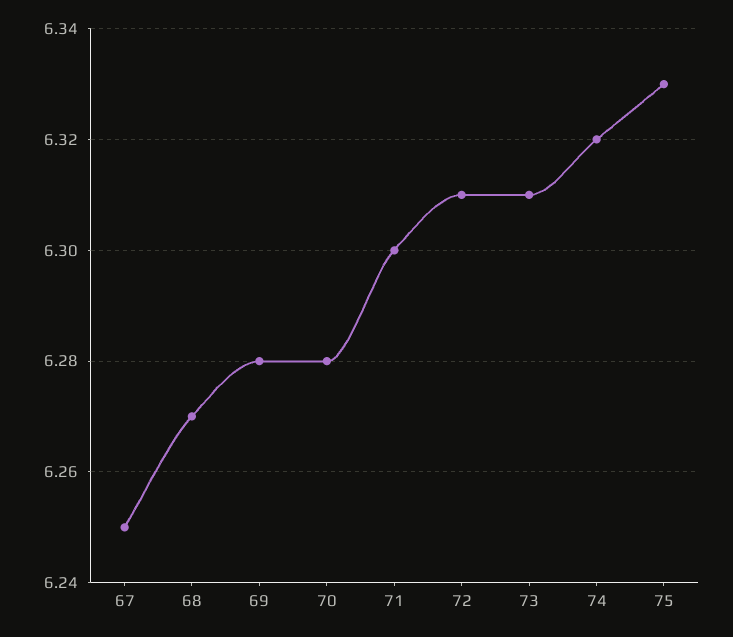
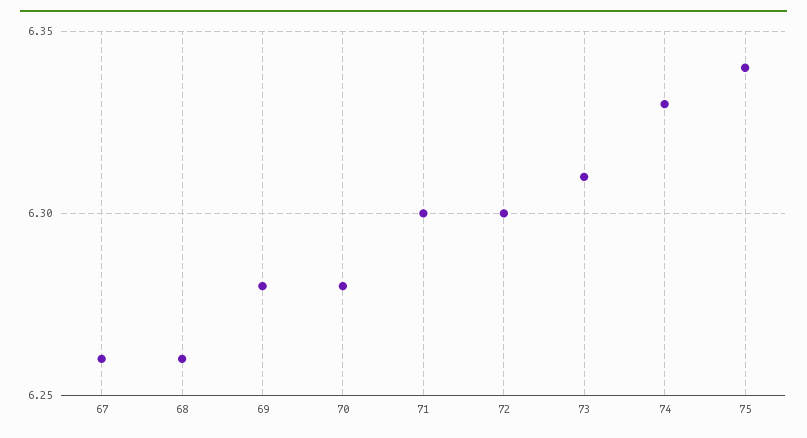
67: 6.25 -> 6.26
68: 6.27 -> 6.26
72: 6.31 -> 6.3
74: 6.32 -> 6.33
75: 6.33 -> 6.34

